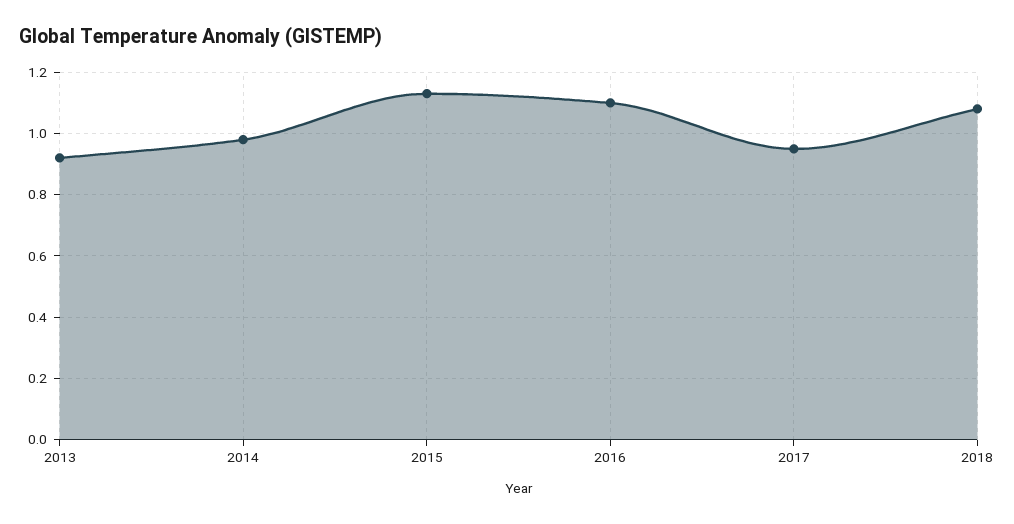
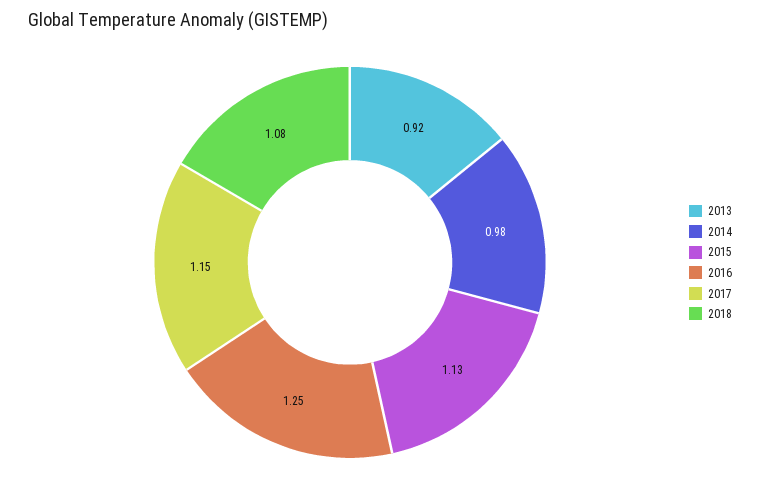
2016: 1.1 -> 1.25
2017: 0.95 -> 1.15

